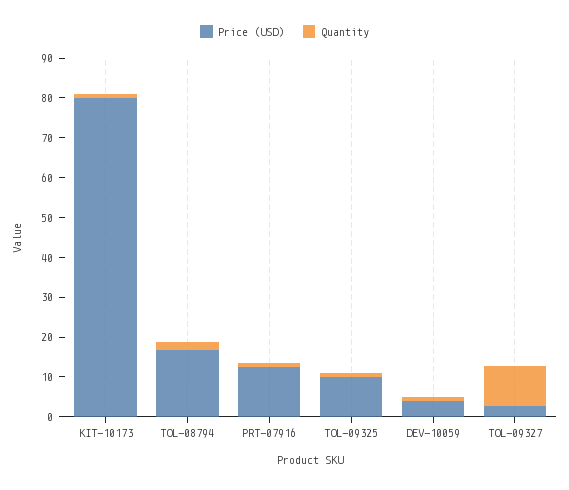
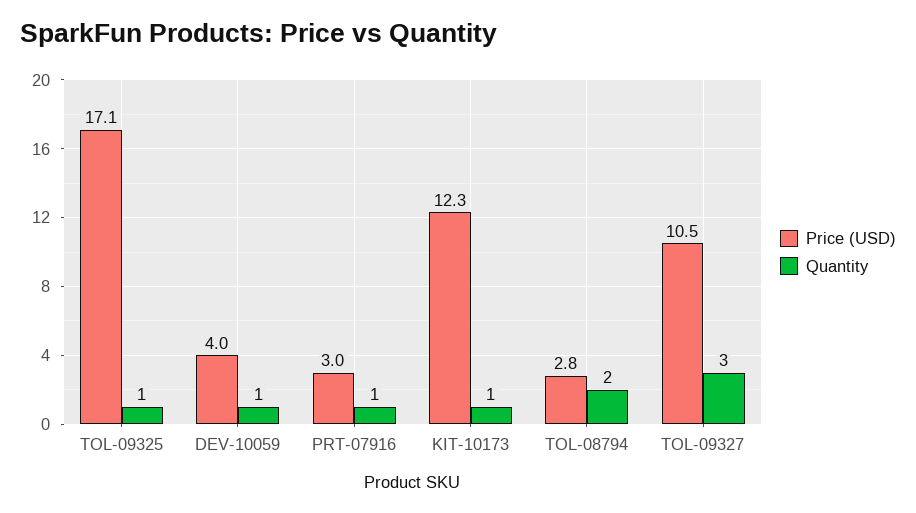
Price (USD), KIT-10173: 80 -> 12.3
Price (USD), TOL-08794: 17.5 -> 2.8
Price (USD), PRT-07916: 12.5 -> 3
Price (USD), TOL-09325: 10 -> 17.1
Price (USD), TOL-09327: 2.5 -> 10.5
Quantity, TOL-09327: 10 -> 3

